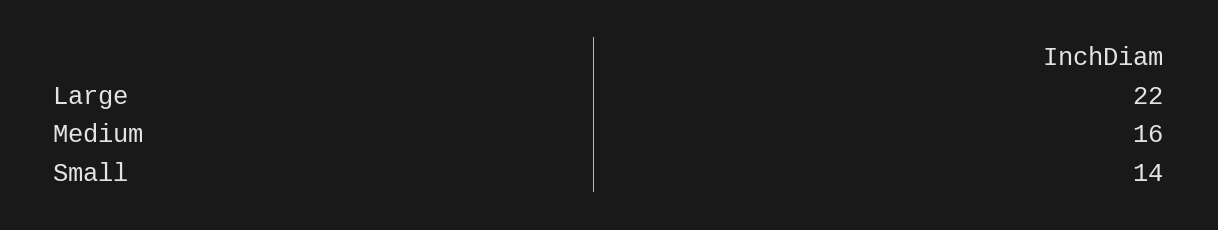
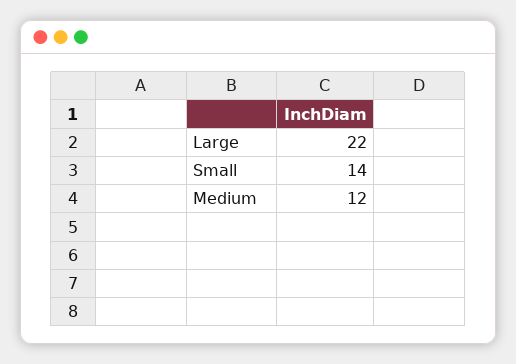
Medium: 16 -> 12

